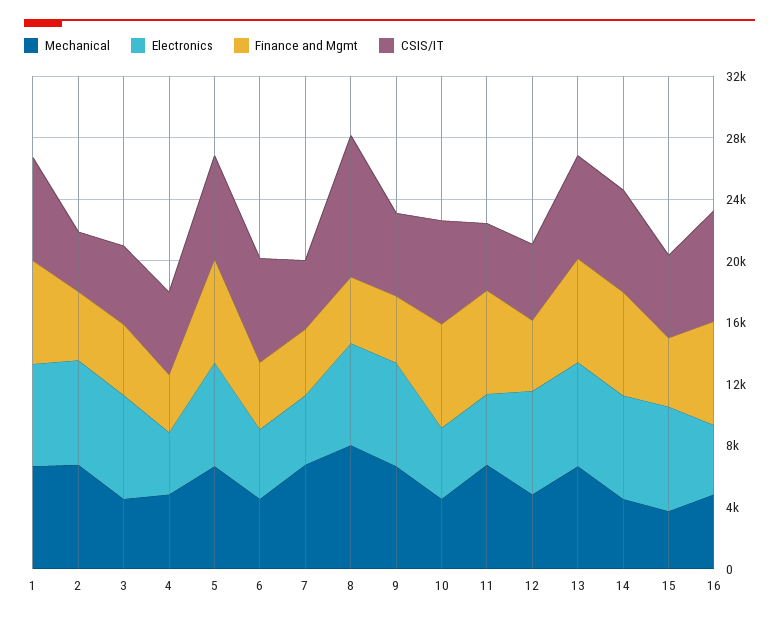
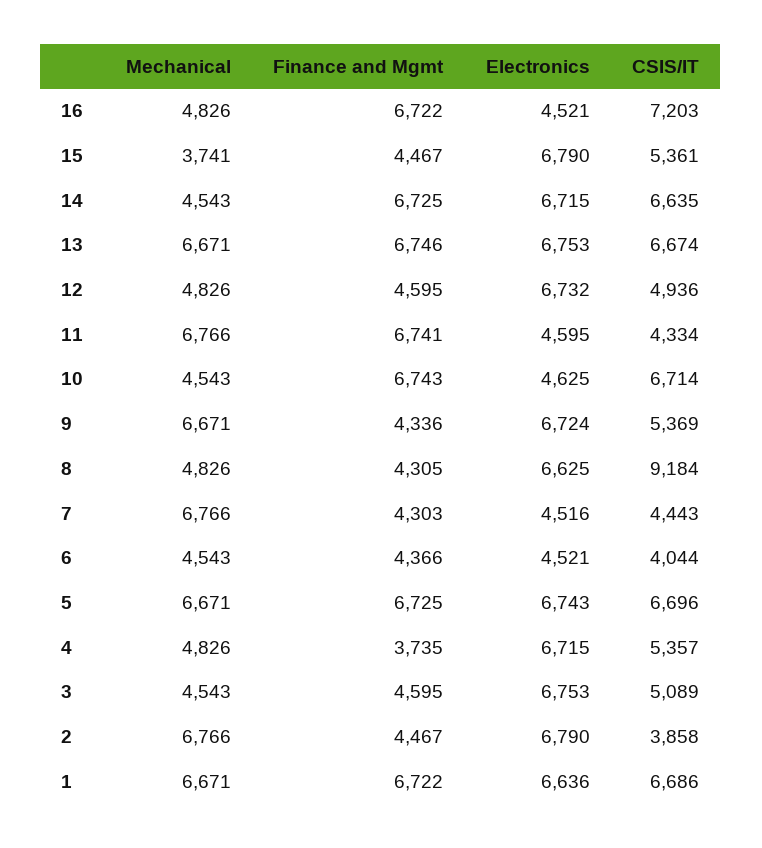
Electronics, 4: 4000 -> 6715
CSIS/IT, 6: 7000 -> 4044
Mechanical, 8: 8000 -> 4826

